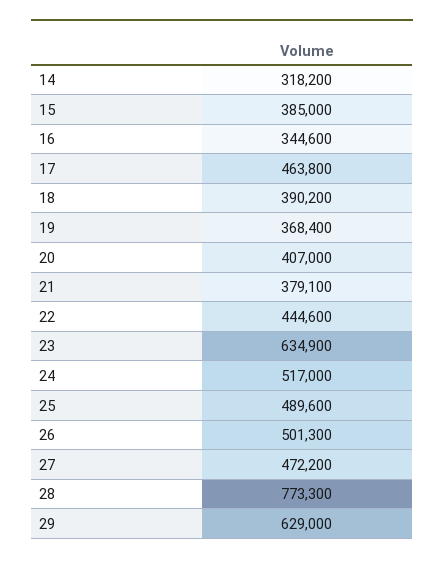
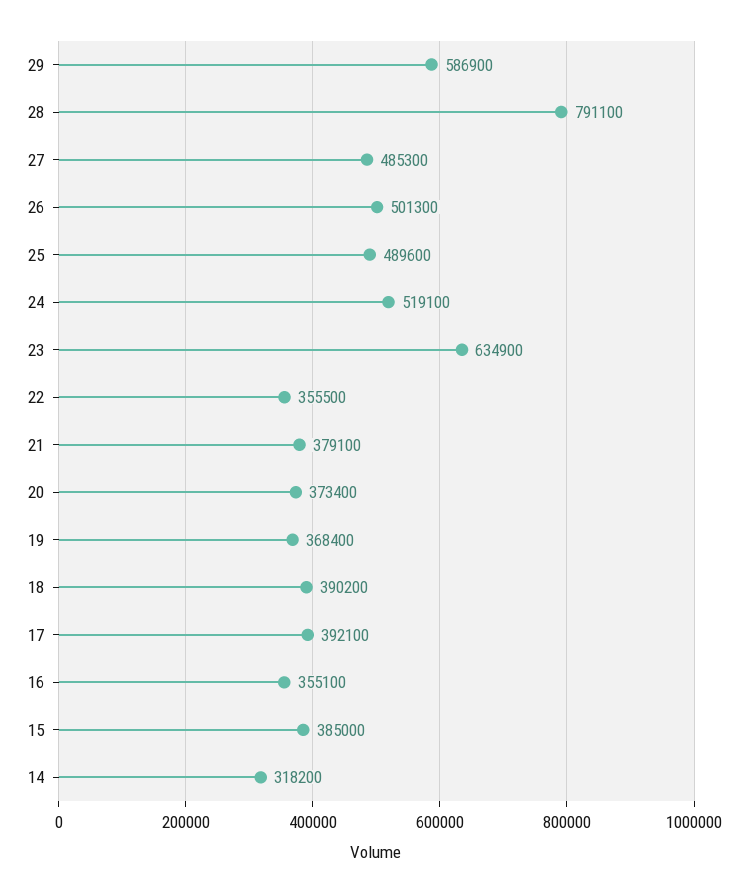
16: 344600 -> 355100
17: 463800 -> 392100
20: 407000 -> 373400
22: 444600 -> 355500
24: 517000 -> 519100
27: 472200 -> 485300
28: 773300 -> 791100
29: 629000 -> 586900

